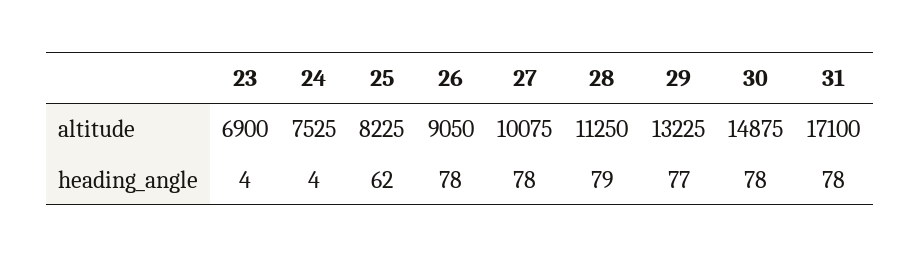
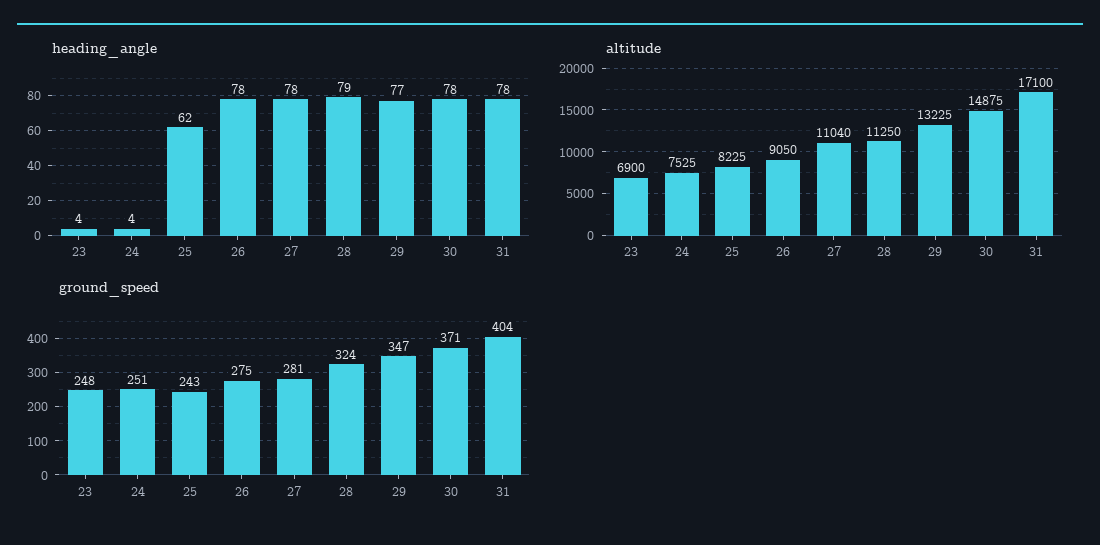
altitude, 27: 10075 -> 11040
ground_speed, 23: none -> 248
ground_speed, 24: none -> 251
ground_speed, 25: none -> 243
ground_speed, 26: none -> 275
ground_speed, 27: none -> 281
ground_speed, 28: none -> 324
ground_speed, 29: none -> 347
ground_speed, 30: none -> 371
ground_speed, 31: none -> 404

